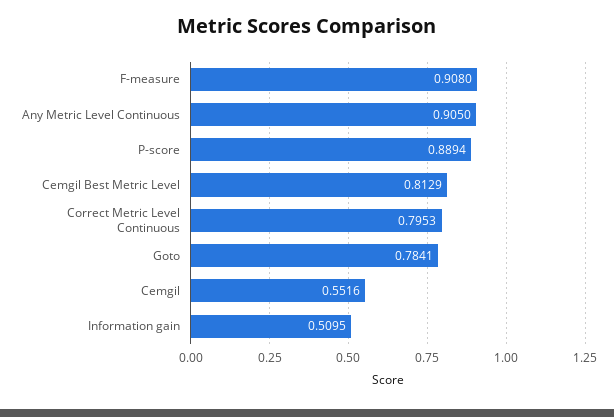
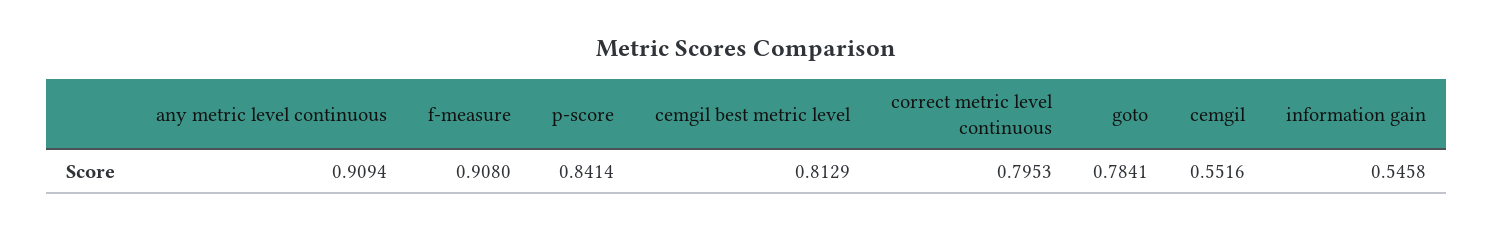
Any Metric Level Continuous: 0.905 -> 0.9094
P-score: 0.8894 -> 0.8414
Information gain: 0.5095 -> 0.5458

